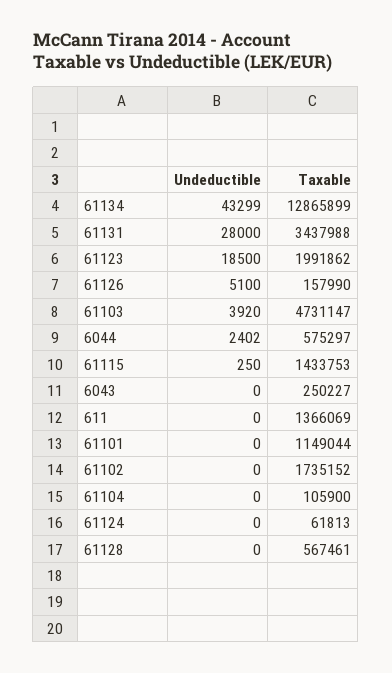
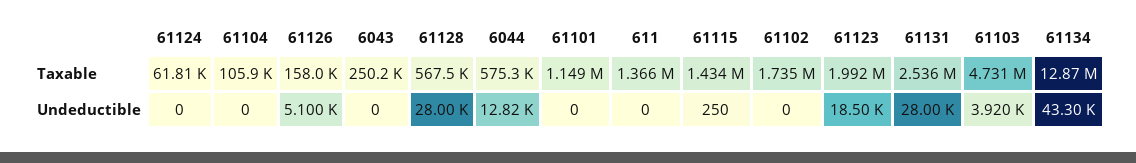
Taxable, 61131: 3437988 -> 2536000
Undeductible, 6044: 2402 -> 12820
Undeductible, 61128: 0 -> 28000

